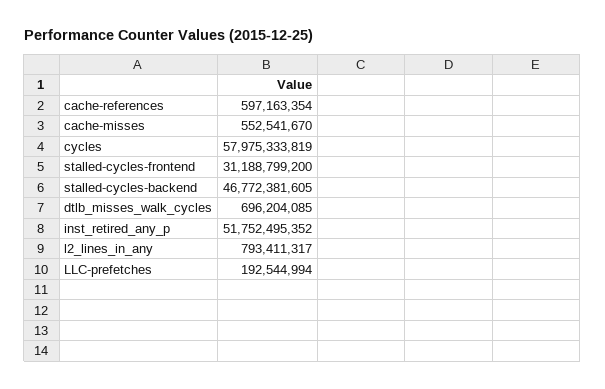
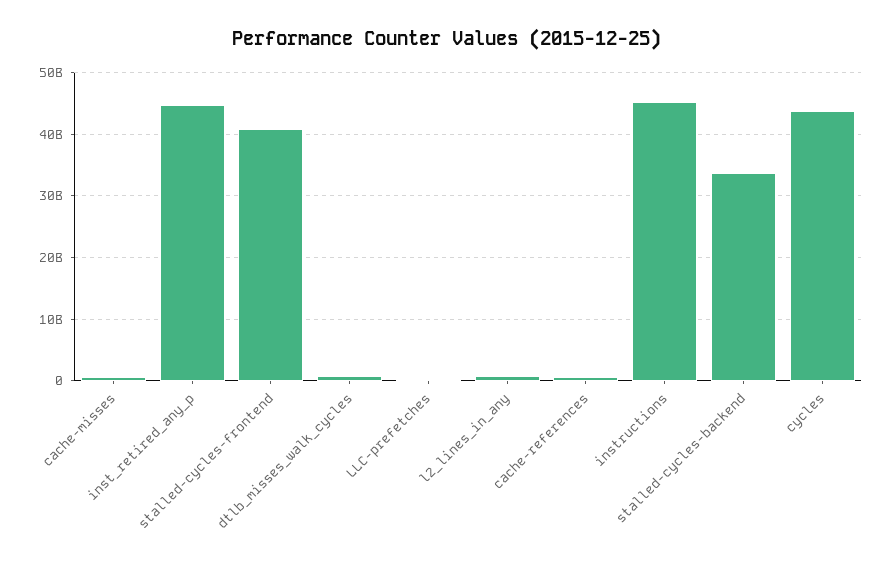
cycles: 57975333819 -> 44000000000
stalled-cycles-frontend: 31188799200 -> 41000000000
stalled-cycles-backend: 46772381605 -> 34000000000
inst_retired_any_p: 51752495352 -> 45000000000
instructions: none -> 45000000000

